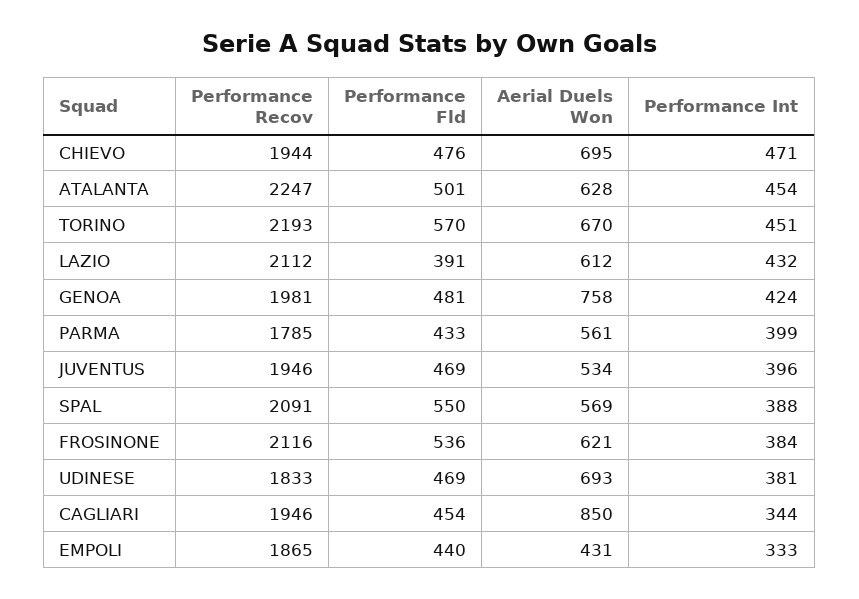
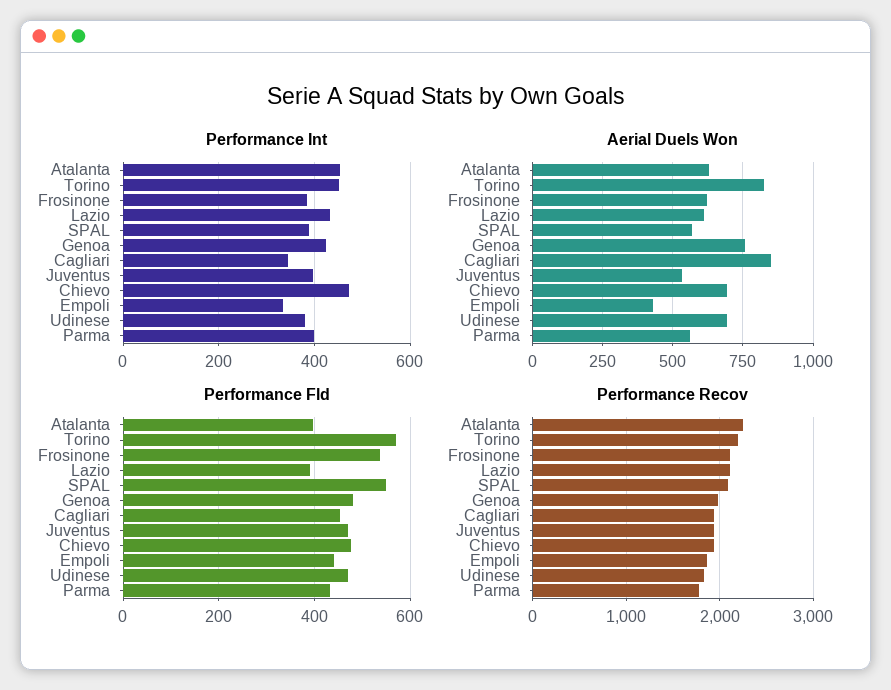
Performance Fld, ATALANTA: 501 -> 400
Aerial Duels Won, TORINO: 670 -> 825

